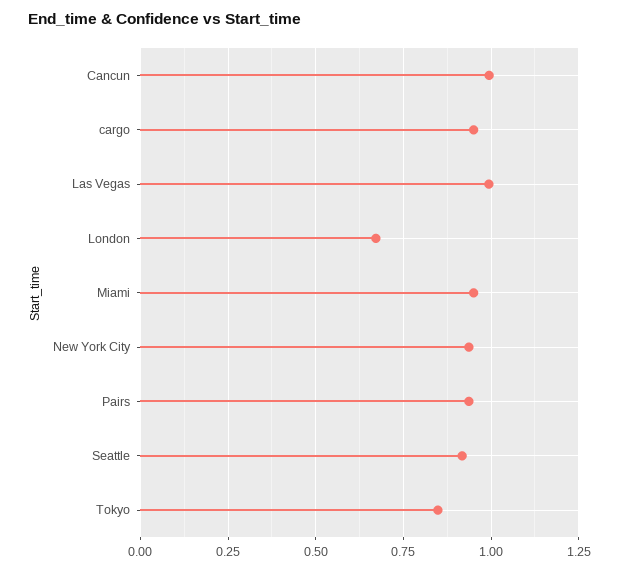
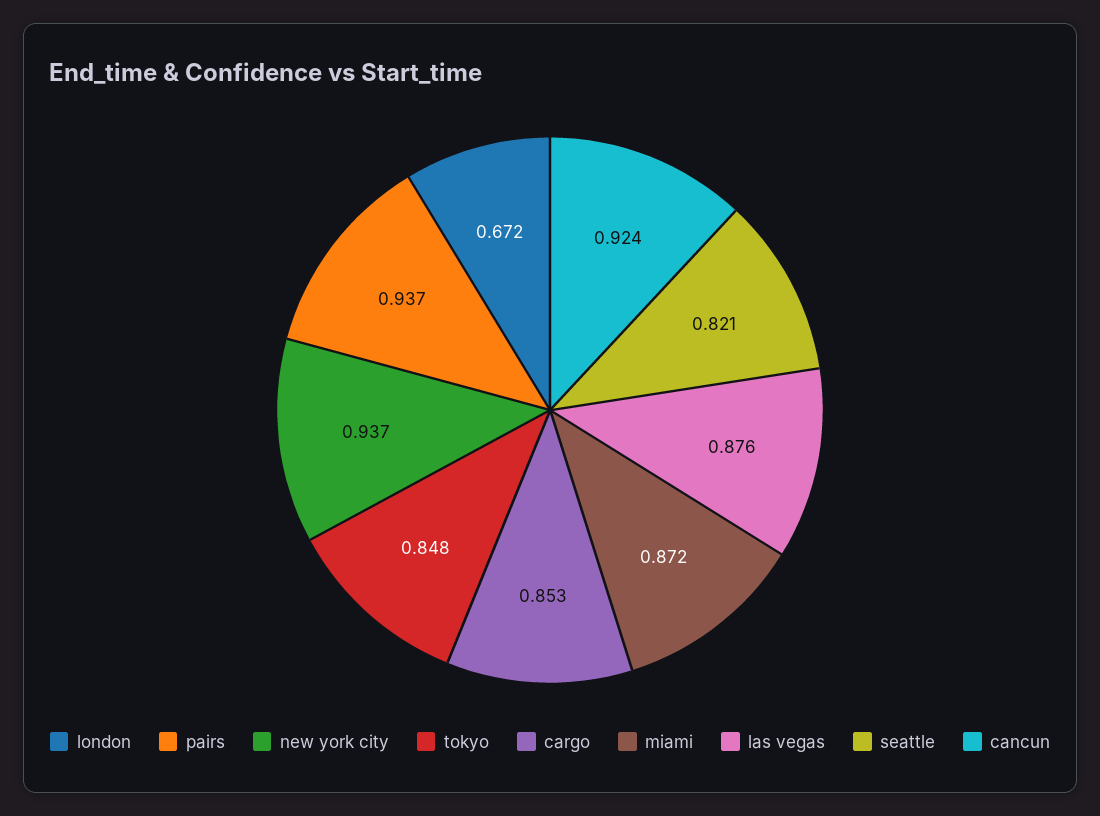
Cancun: 1 -> 0.924
cargo: 0.95 -> 0.853
Las Vegas: 1 -> 0.876
Miami: 0.95 -> 0.872
Seattle: 0.925 -> 0.821

